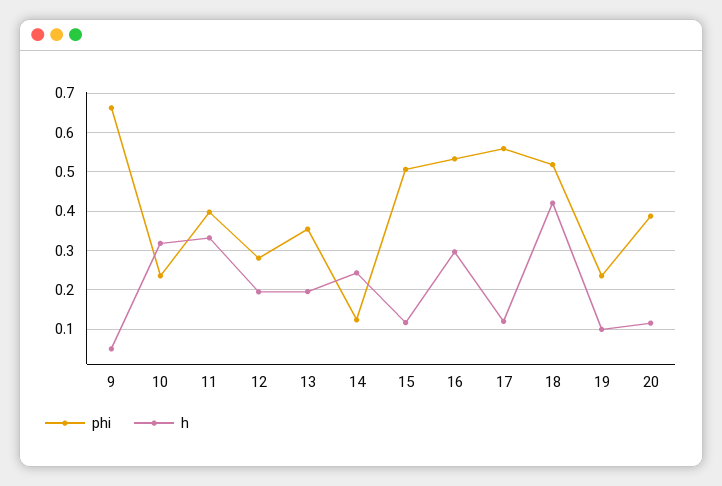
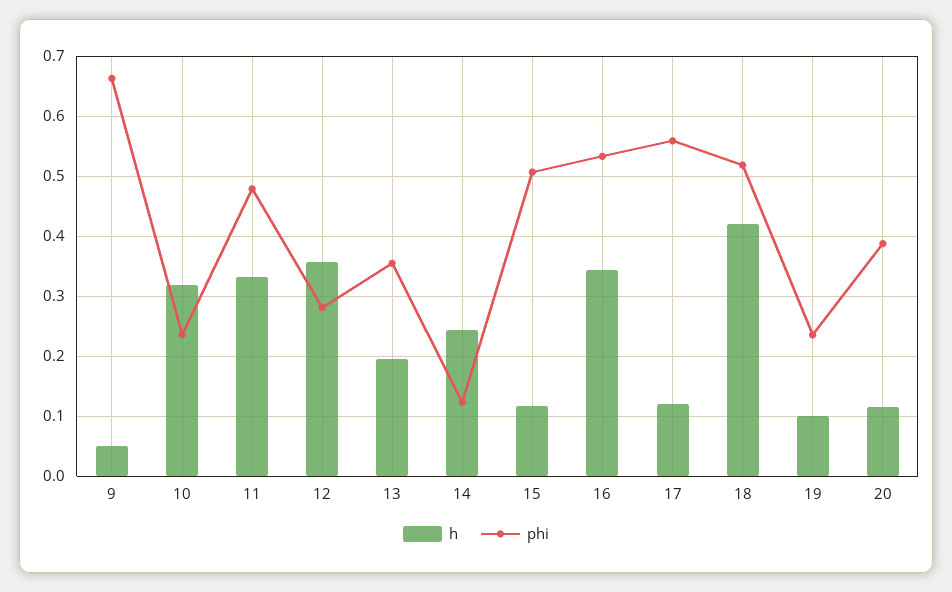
phi, 11: 0.4 -> 0.48
h, 12: 0.2 -> 0.36
h, 16: 0.3 -> 0.34

